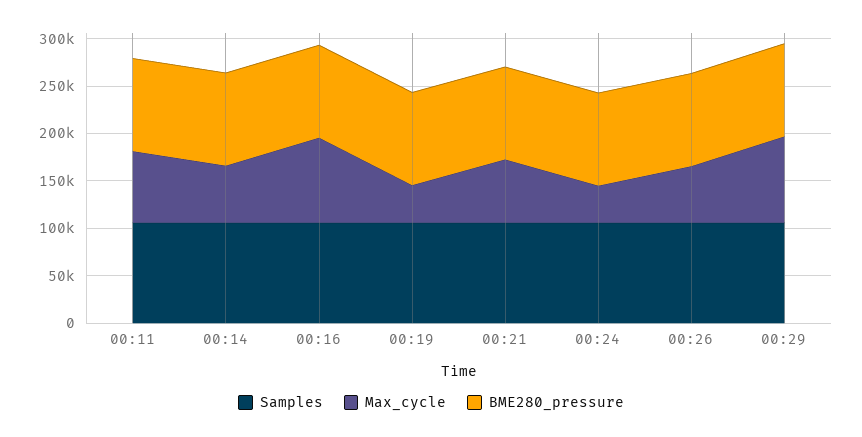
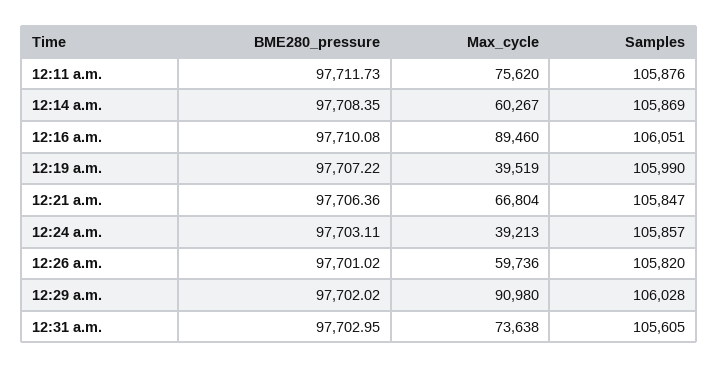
BME280_pressure, 12:31 a.m.: none -> 97702.95
Max_cycle, 12:31 a.m.: none -> 73638
Samples, 12:31 a.m.: none -> 105605

